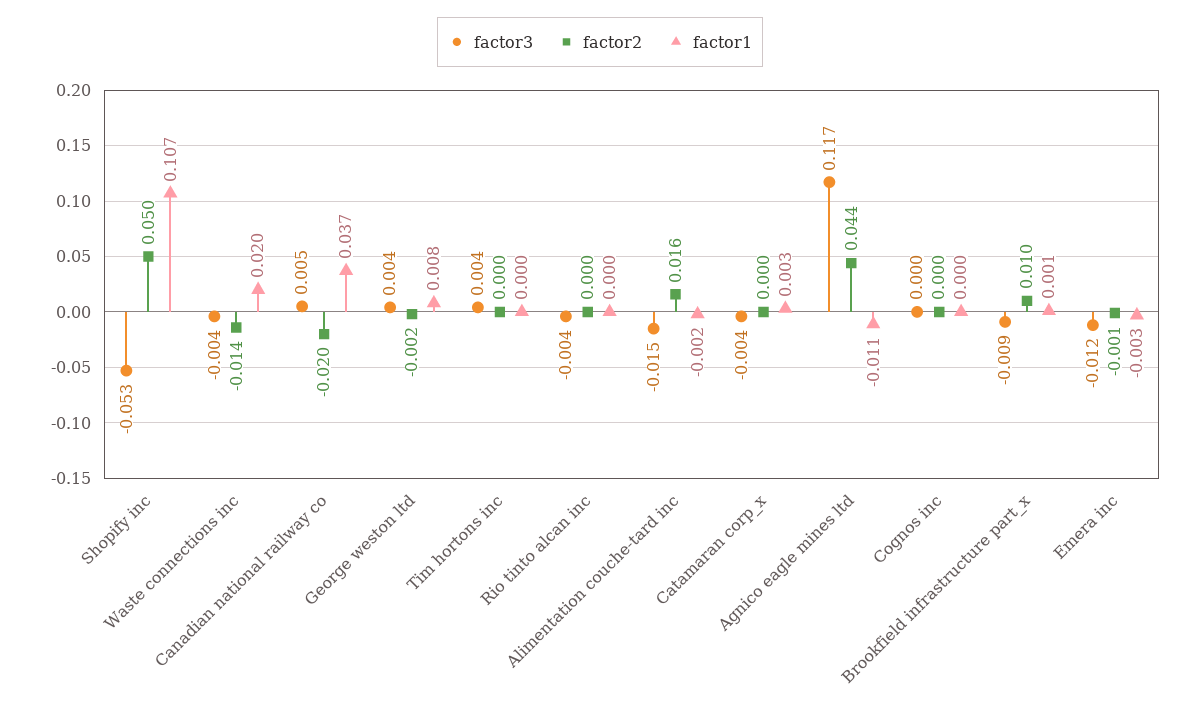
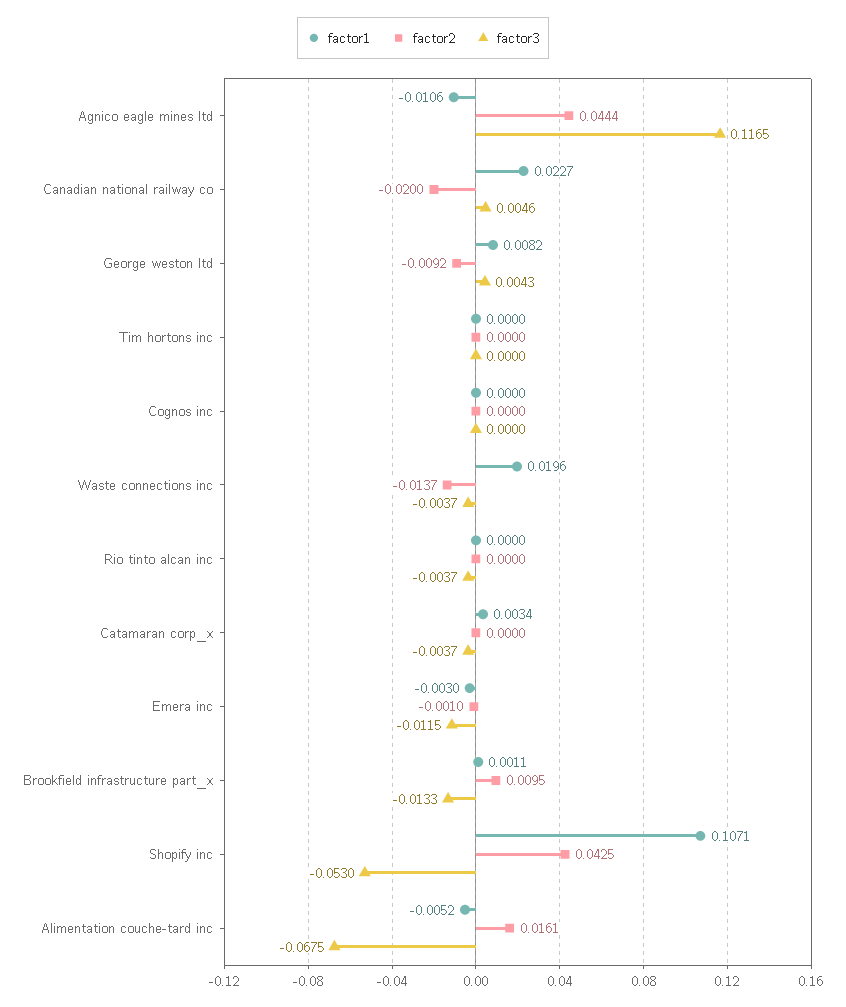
factor2, Shopify inc: 0.05 -> 0.0425
factor1, Canadian national railway co: 0.037 -> 0.0227
factor2, George weston ltd: -0.002 -> -0.0092
factor3, Tim hortons inc: 0.004 -> 0
factor3, Alimentation couche-tard inc: -0.015 -> -0.0675
factor1, Alimentation couche-tard inc: -0.002 -> -0.0052
factor3, Brookfield infrastructure part_x: -0.009 -> -0.0133

